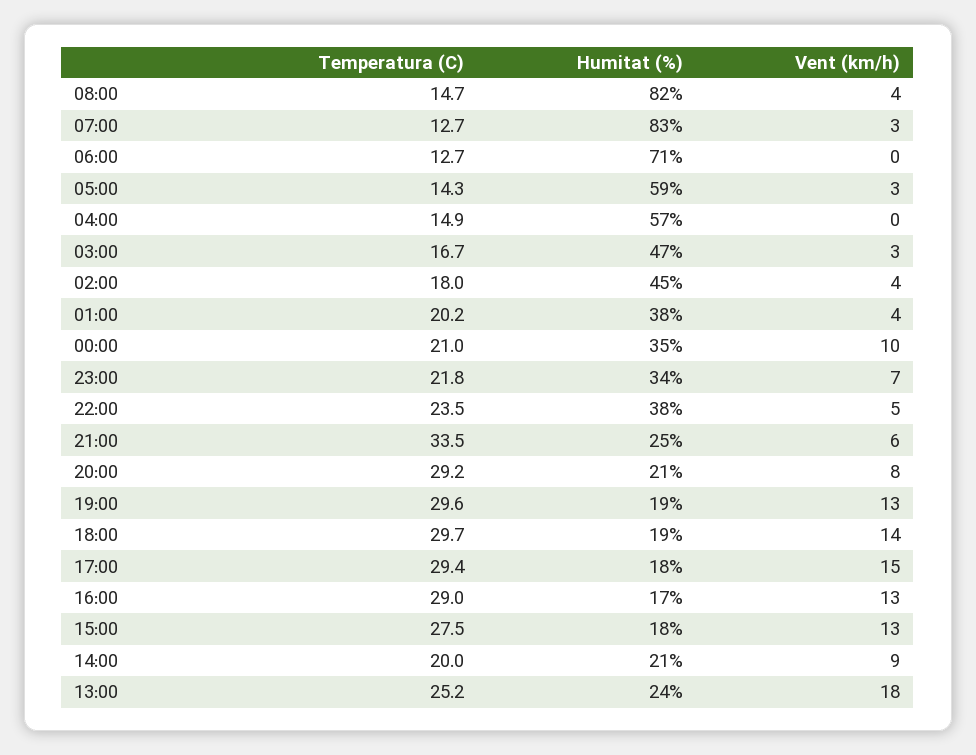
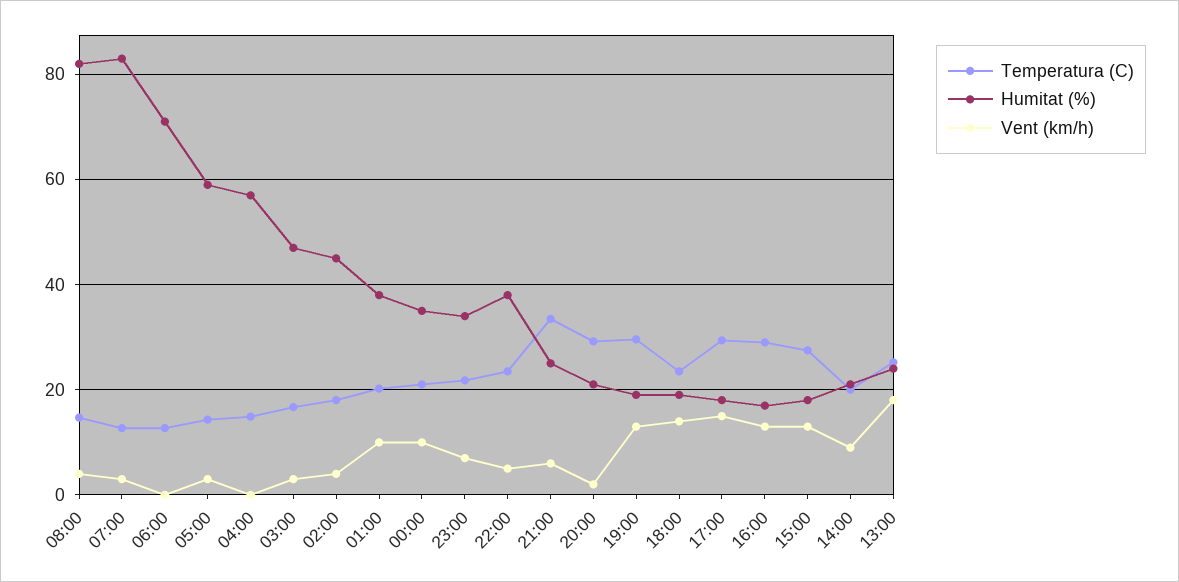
Vent (km/h), 01:00: 4 -> 10
Vent (km/h), 20:00: 8 -> 2
Temperatura (C), 18:00: 29.7 -> 24

